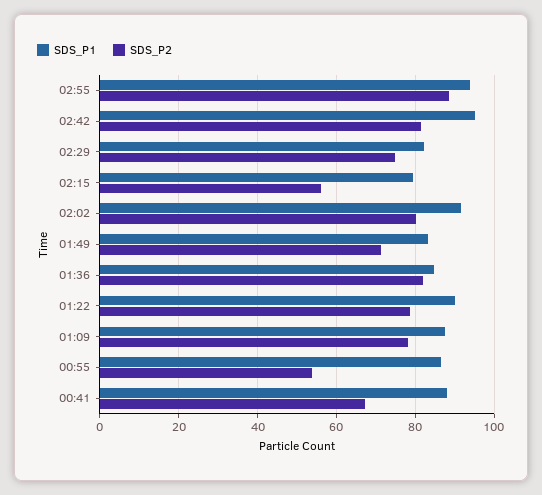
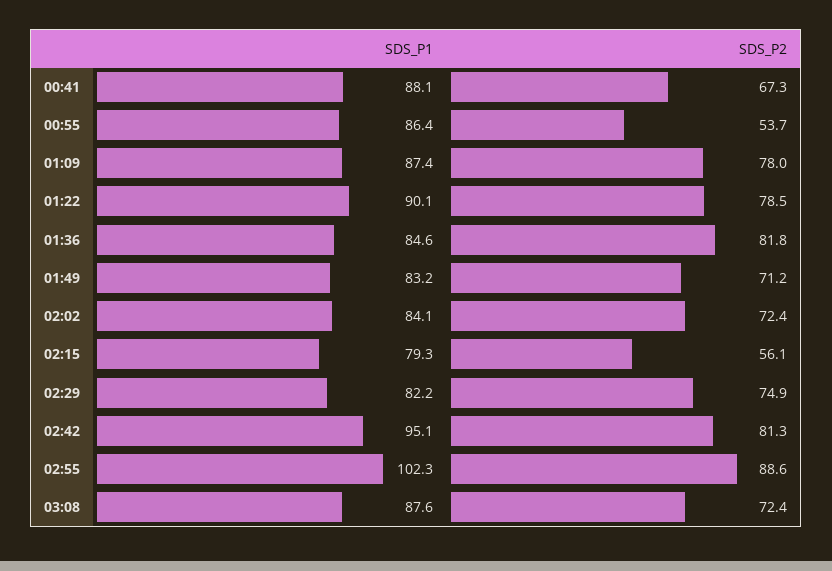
SDS_P1, 02:55: 94 -> 102.3
SDS_P1, 02:02: 92 -> 84.1
SDS_P2, 02:02: 80 -> 72.4
SDS_P1, 03:08: none -> 87.6
SDS_P2, 03:08: none -> 72.4

